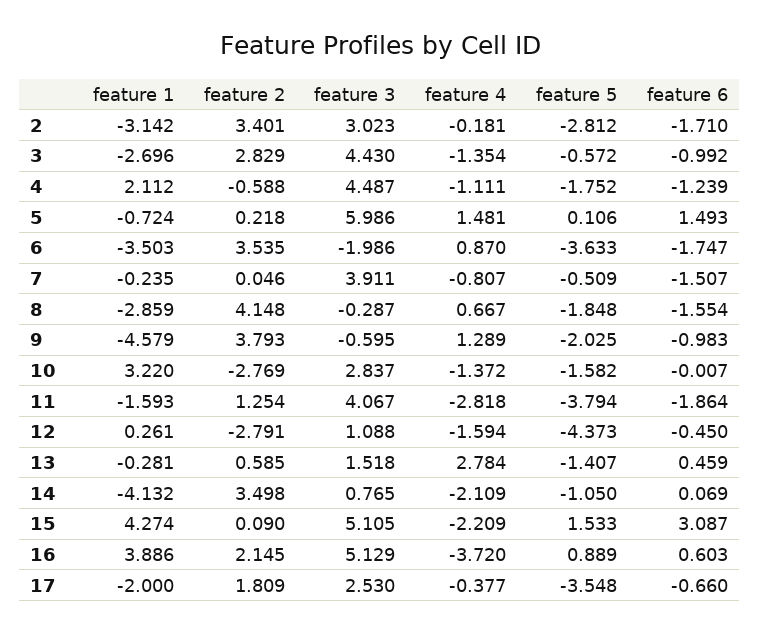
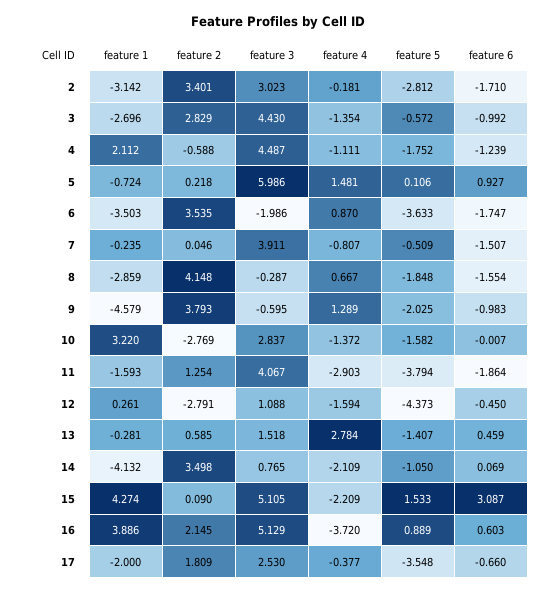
feature 6, 5: 1.493 -> 0.927
feature 4, 11: -2.818 -> -2.903

